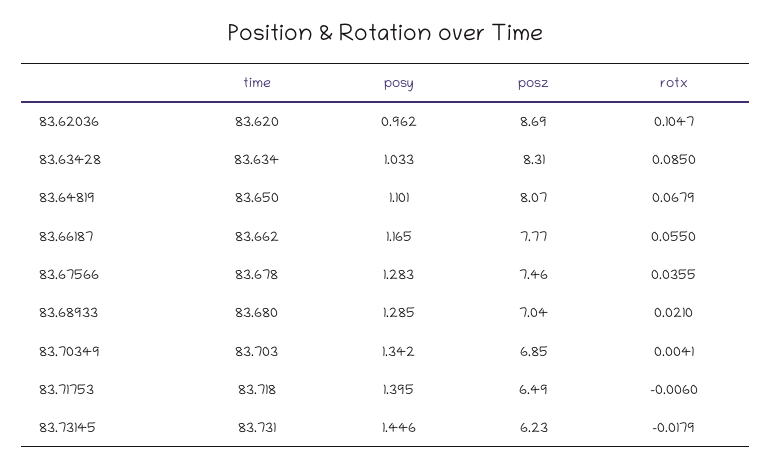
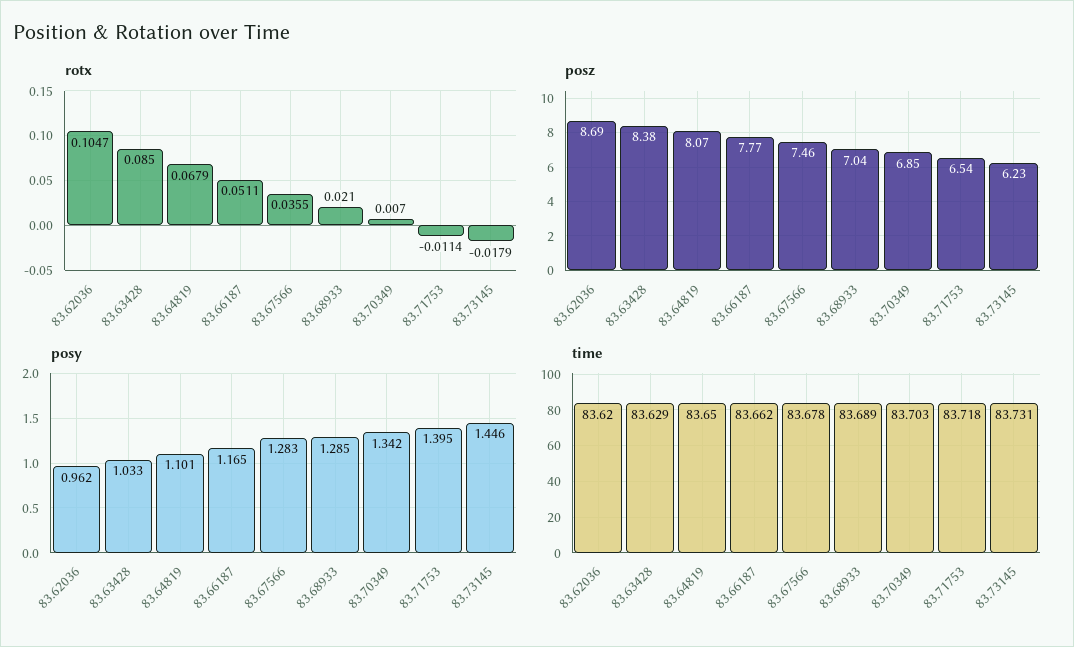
time, 83.63428: 83.634 -> 83.629
posz, 83.63428: 8.31 -> 8.38
rotx, 83.66187: 0.055 -> 0.0511
time, 83.68933: 83.68 -> 83.689
rotx, 83.70349: 0.0041 -> 0.007
posz, 83.71753: 6.49 -> 6.54
rotx, 83.71753: -0.006 -> -0.0114

